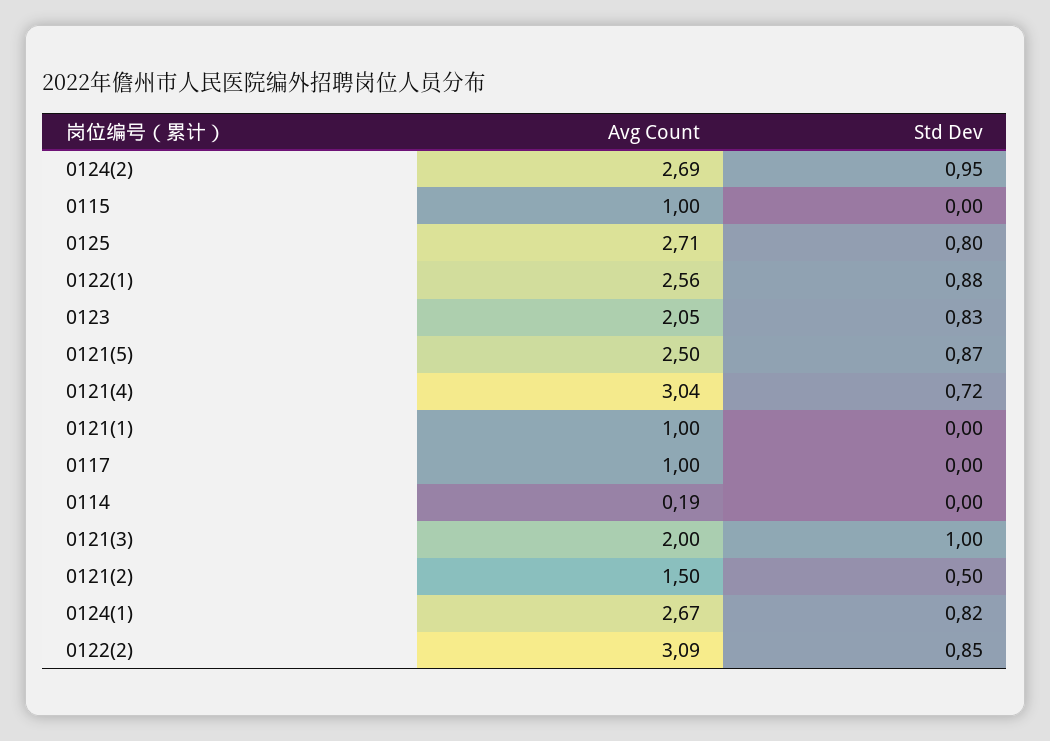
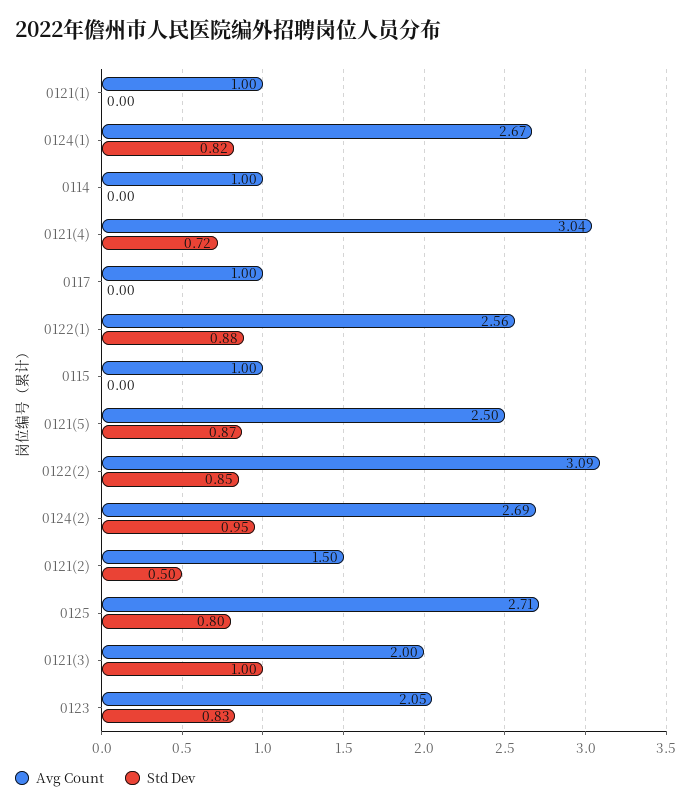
Avg Count, 0114: 0.19 -> 1

